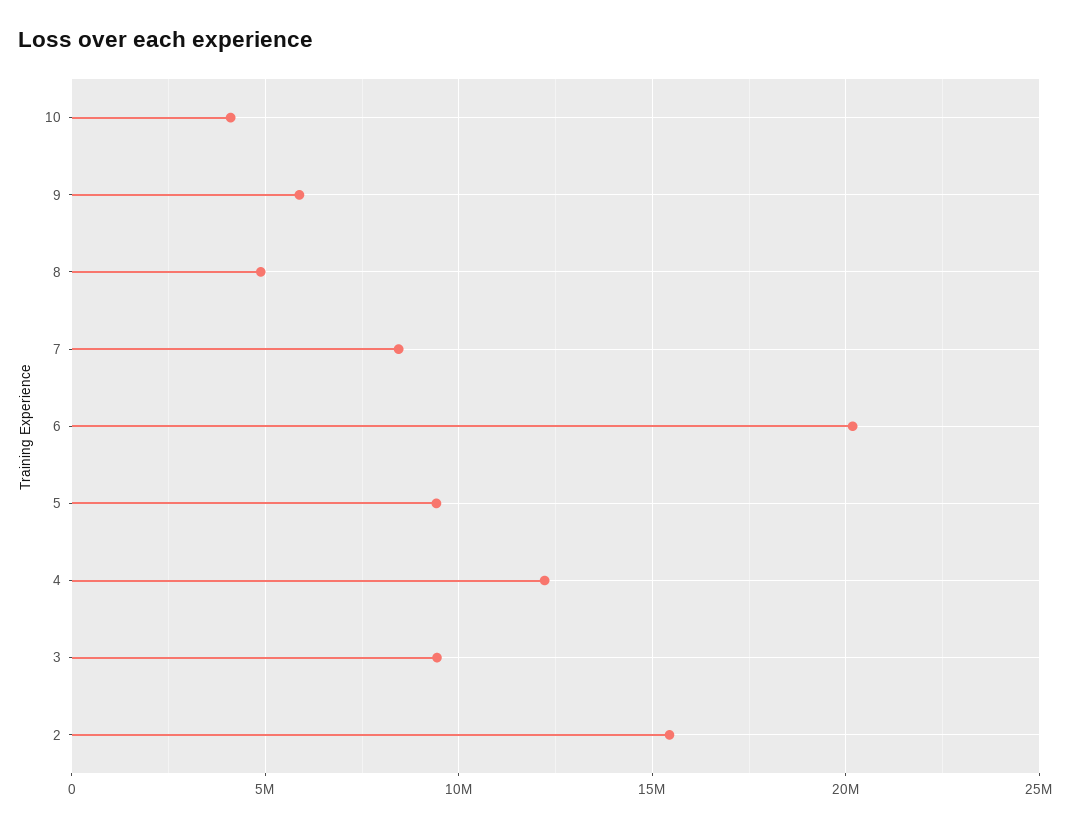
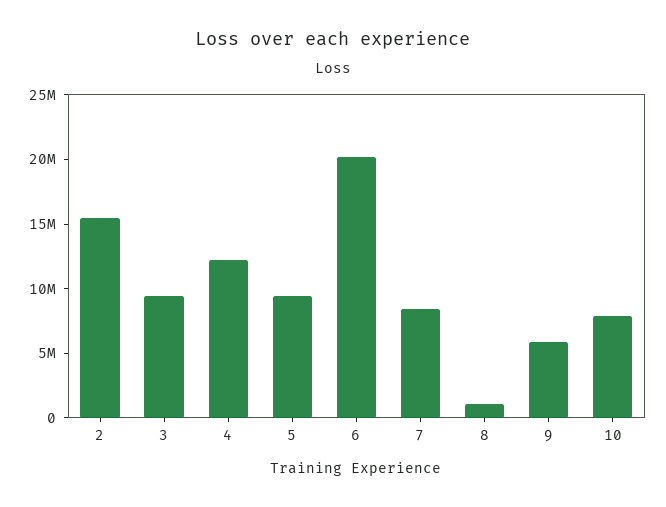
10: 4000000 -> 8000000
8: 5000000 -> 1000000

